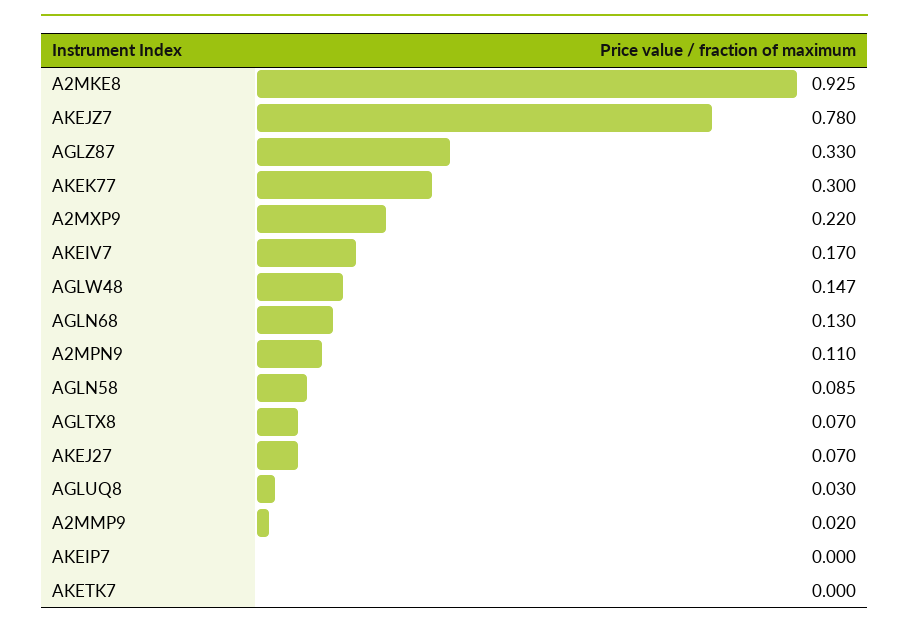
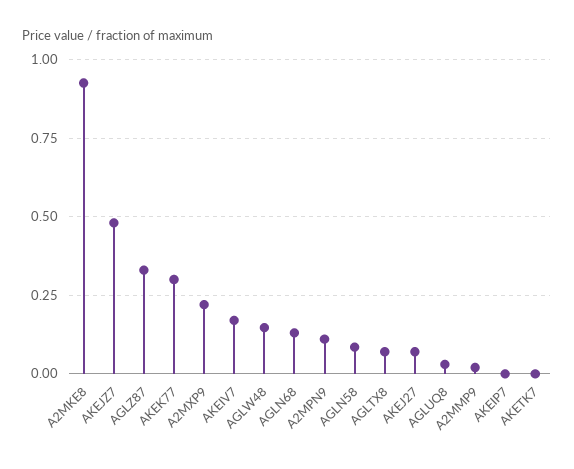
AKEJZ7: 0.78 -> 0.475

